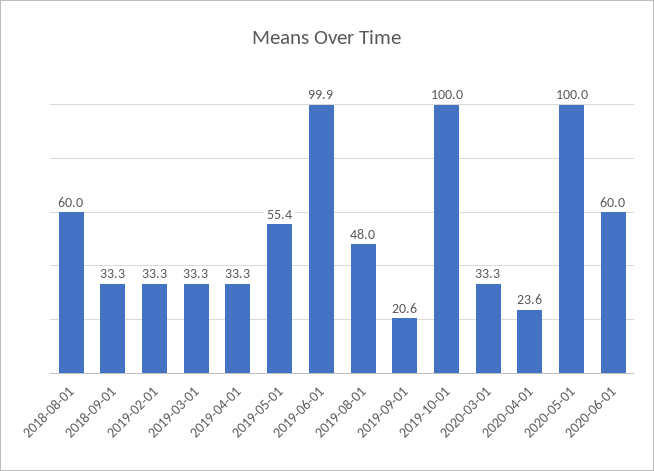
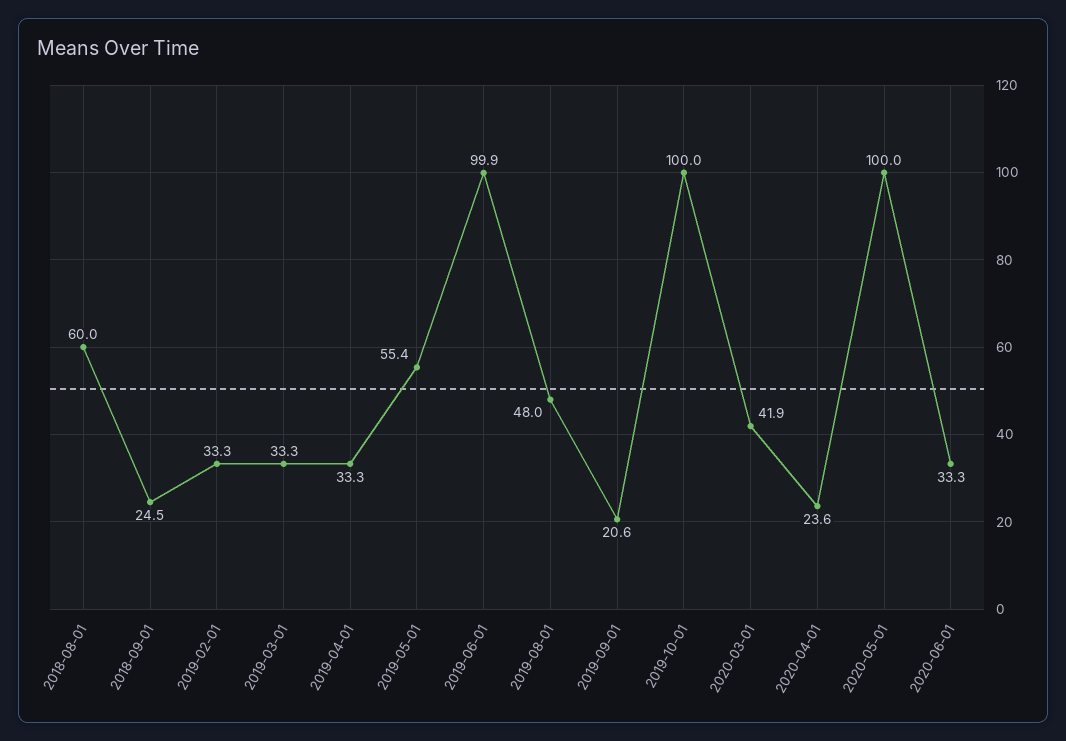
2018-09-01: 33.3 -> 24.5
2020-03-01: 33.3 -> 41.9
2020-06-01: 60 -> 33.3

